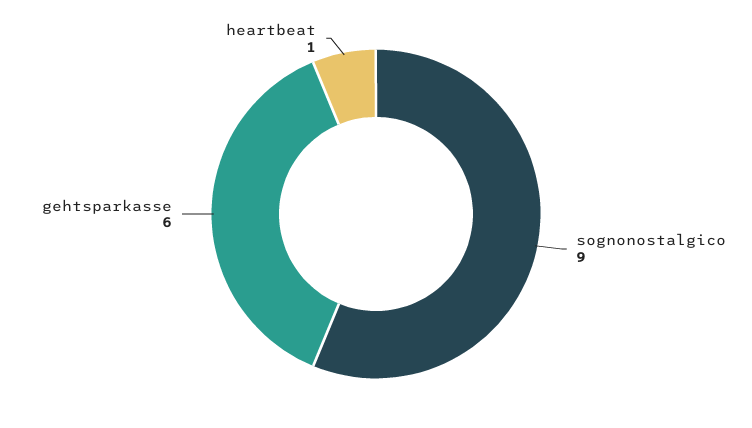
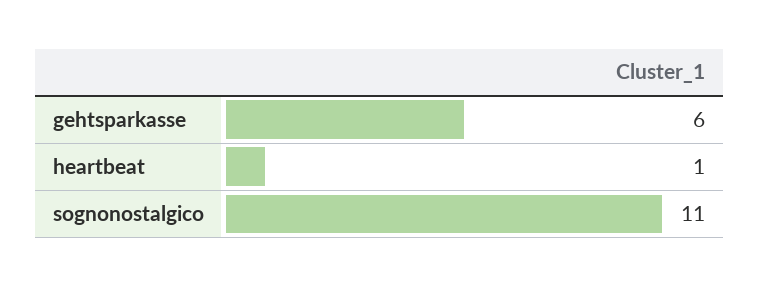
sognonostalgico: 9 -> 11

